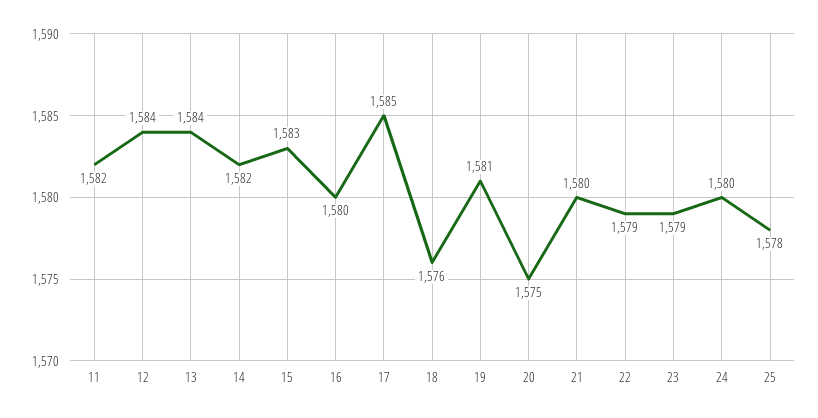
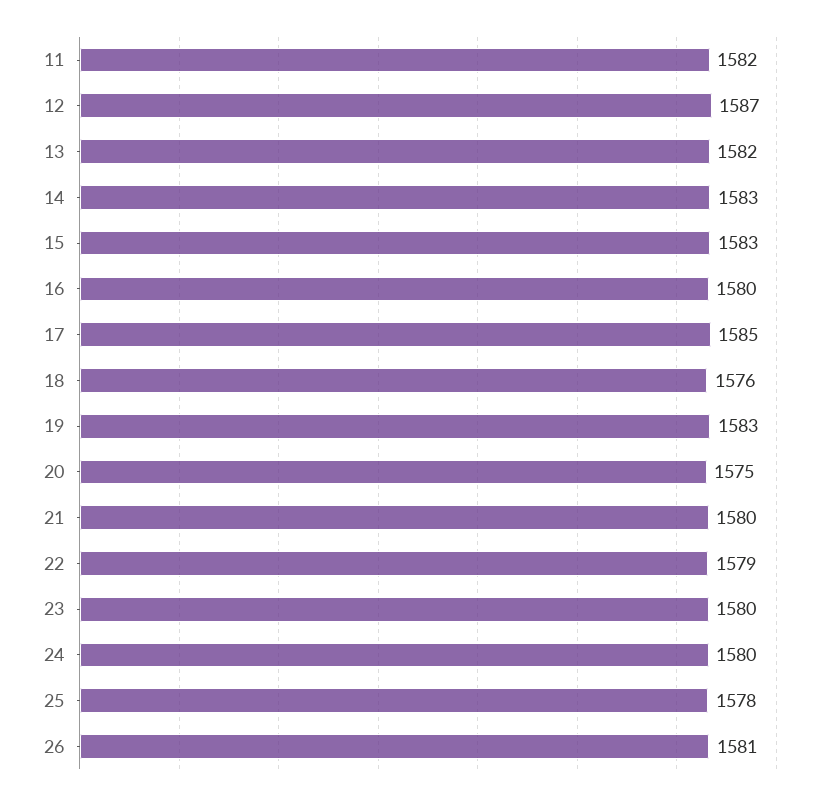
12: 1584 -> 1587
13: 1584 -> 1582
14: 1582 -> 1583
19: 1581 -> 1583
23: 1579 -> 1580
26: none -> 1581

